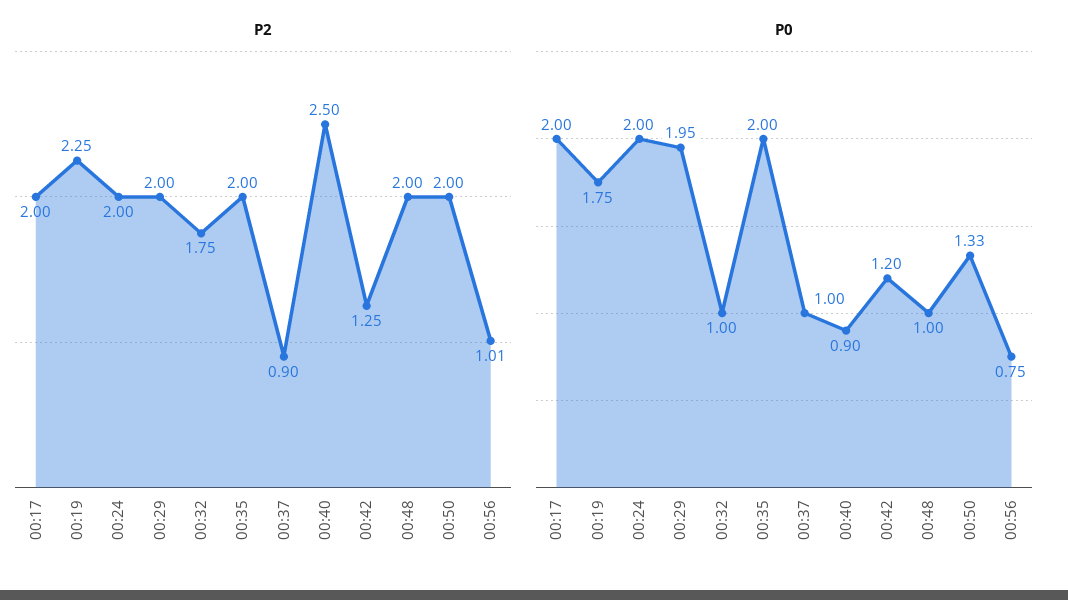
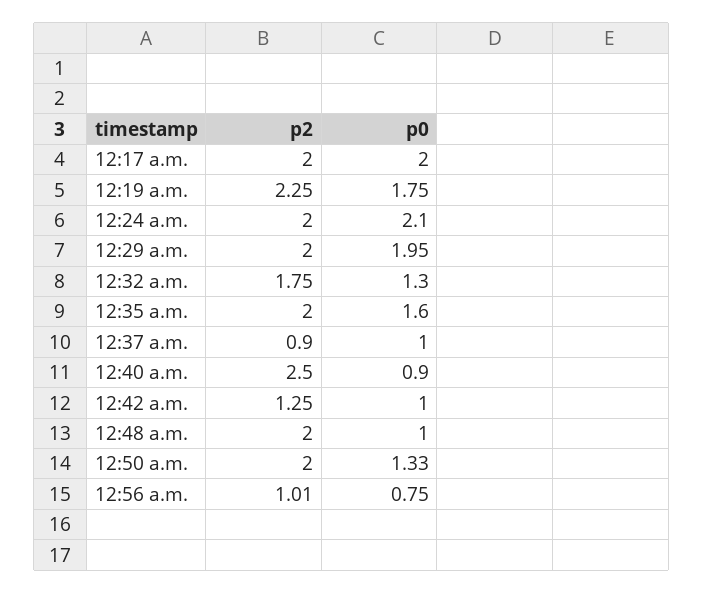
P0, 00:24: 2 -> 2.1
P0, 00:32: 1 -> 1.3
P0, 00:35: 2 -> 1.6
P0, 00:42: 1.2 -> 1

